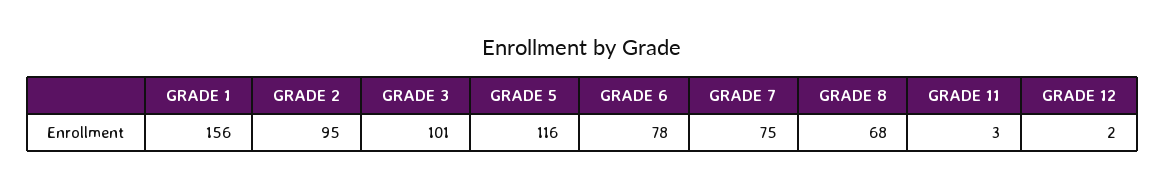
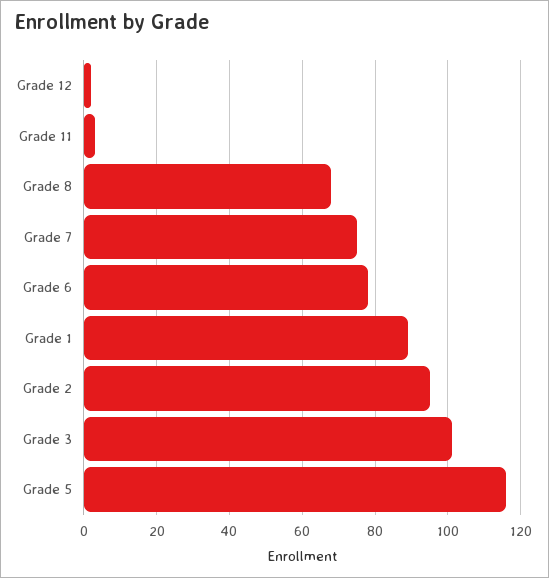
GRADE 1: 156 -> 90

